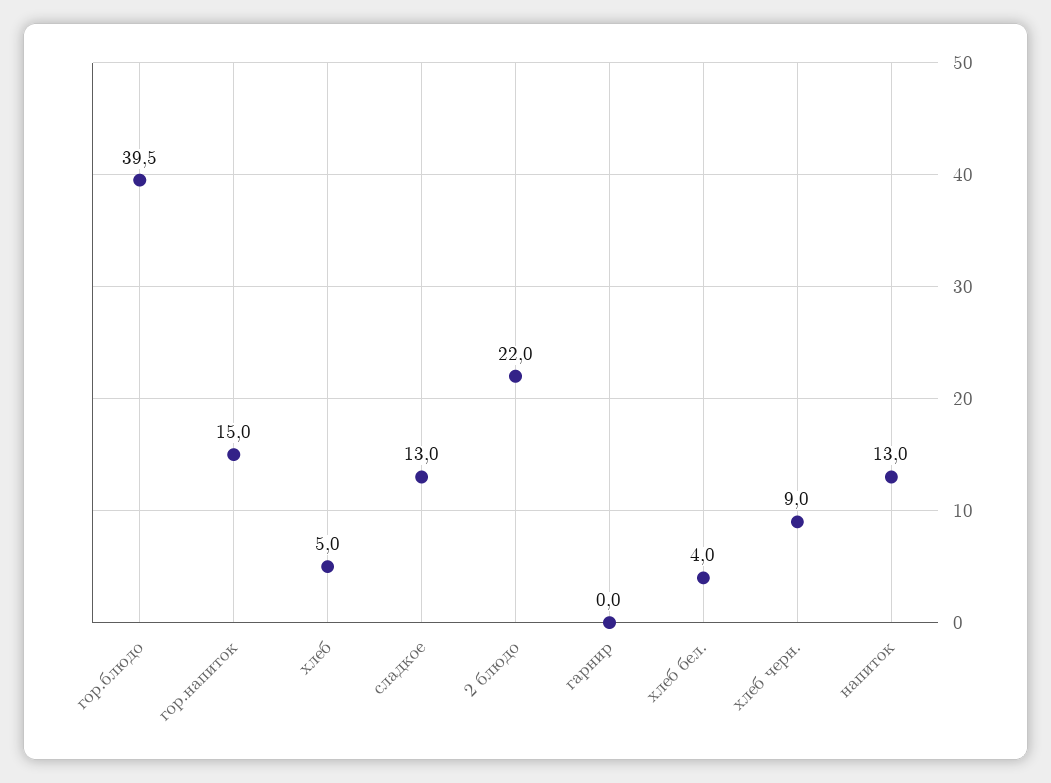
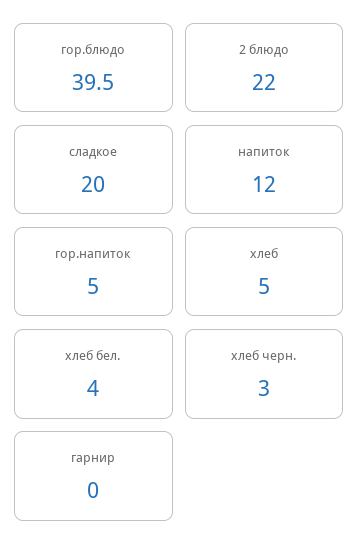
гор.напиток: 15 -> 5
сладкое: 13 -> 20
хлеб черн.: 9 -> 3
напиток: 13 -> 12

